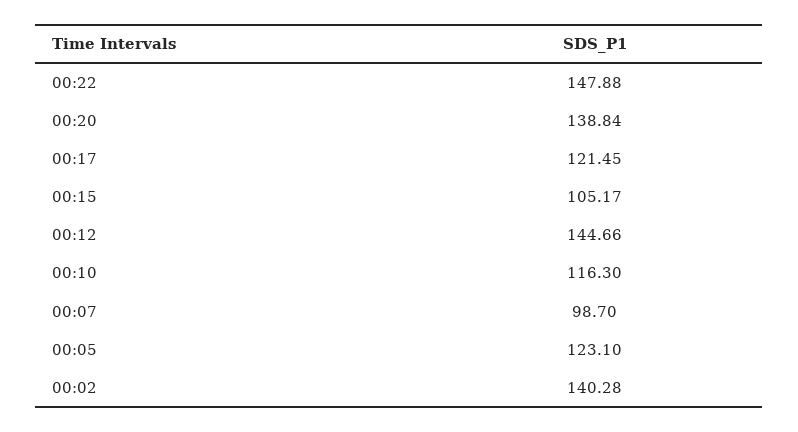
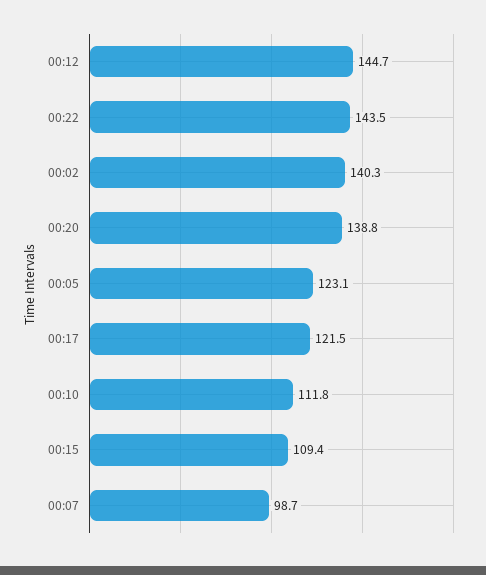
00:22: 147.88 -> 143.5
00:15: 105.17 -> 109.4
00:10: 116.3 -> 111.8

